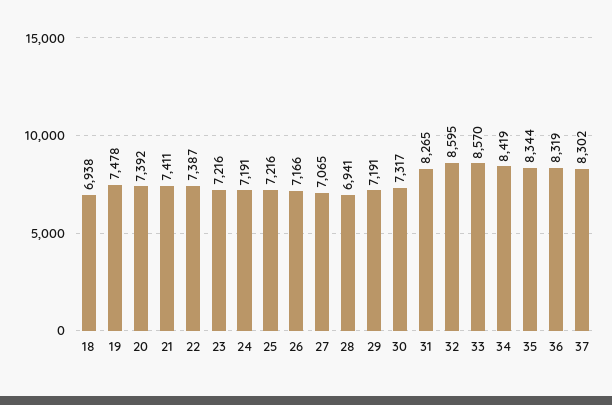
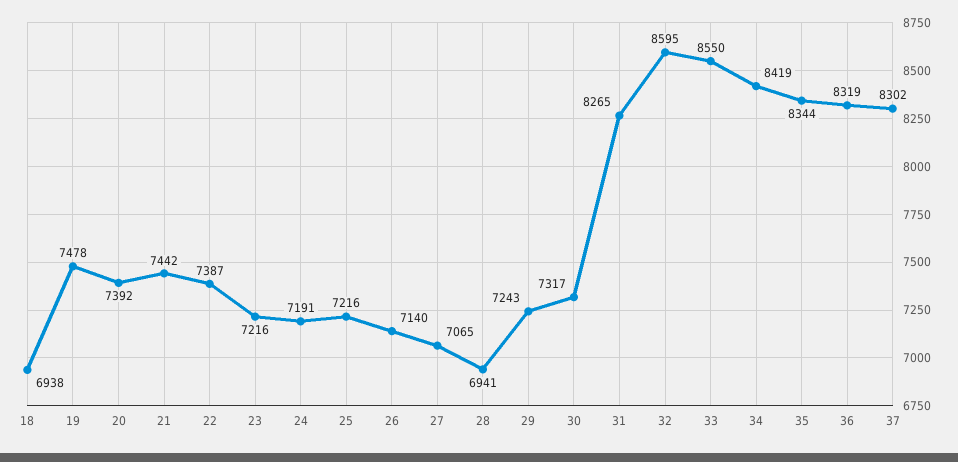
21: 7411 -> 7442
26: 7166 -> 7140
29: 7191 -> 7243
33: 8570 -> 8550

